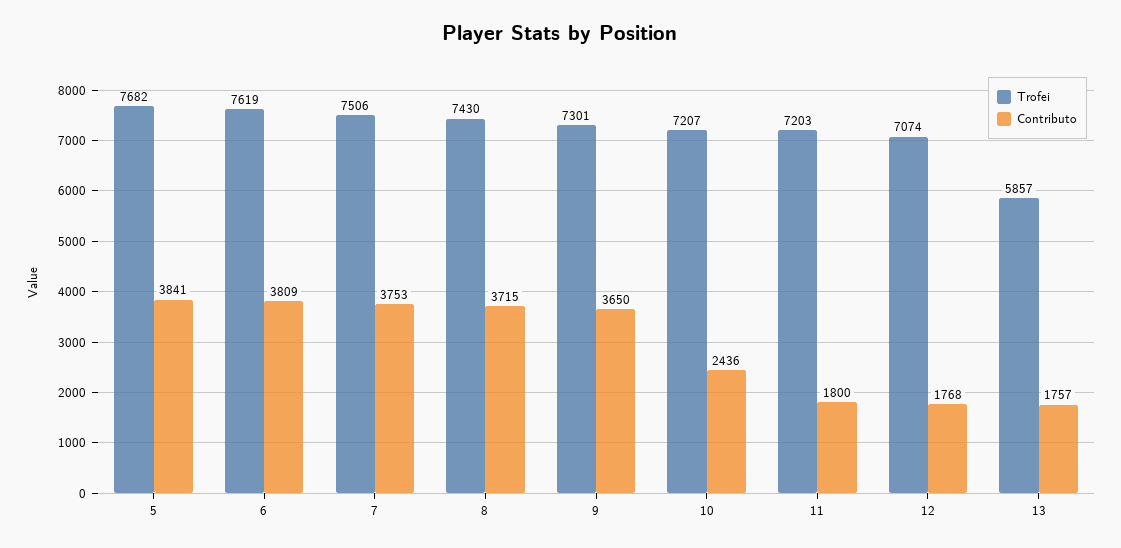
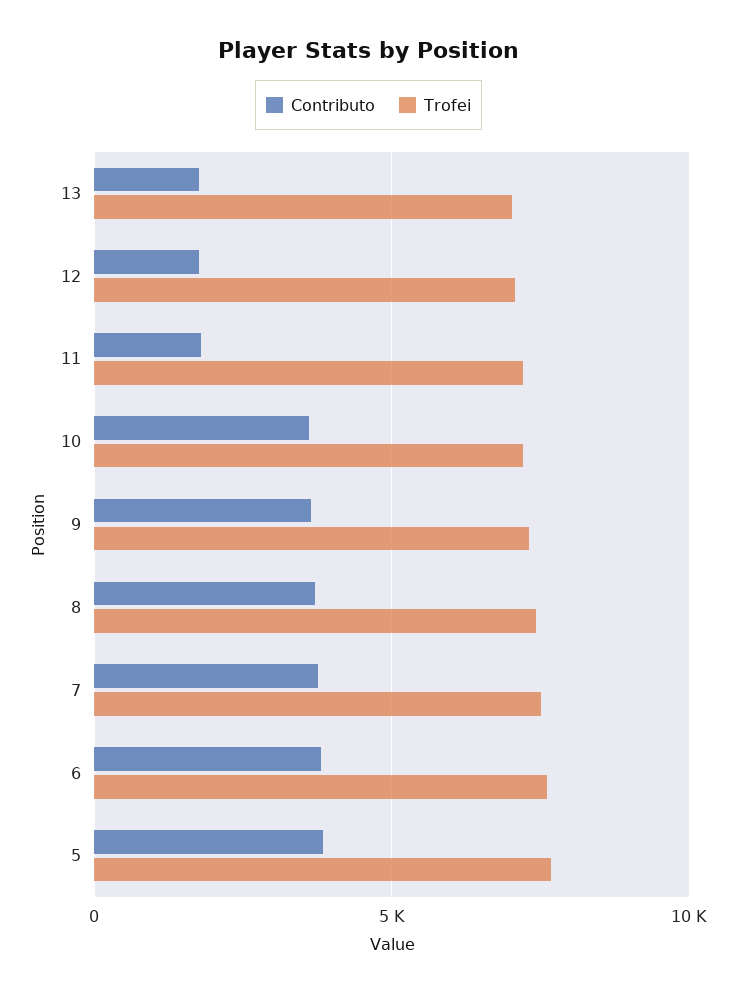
Contributo, 10: 2436 -> 3500
Trofei, 13: 5857 -> 7000

